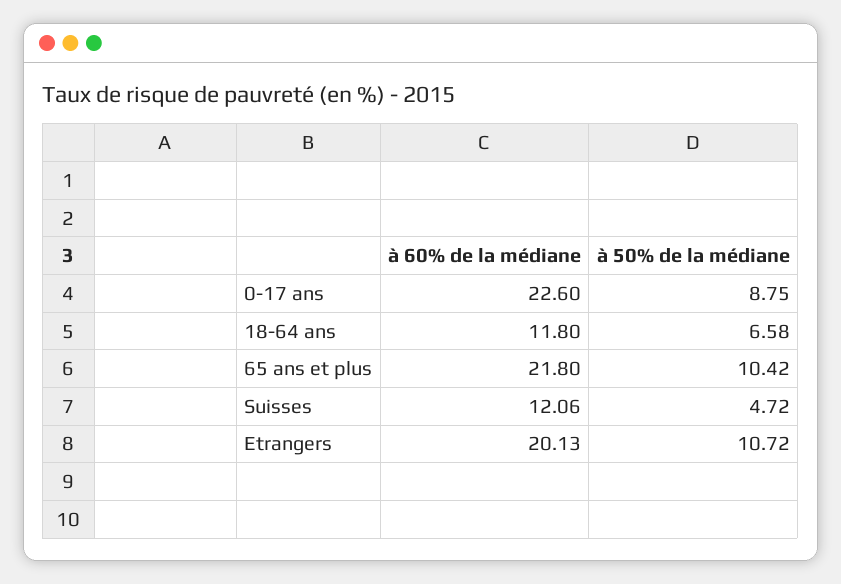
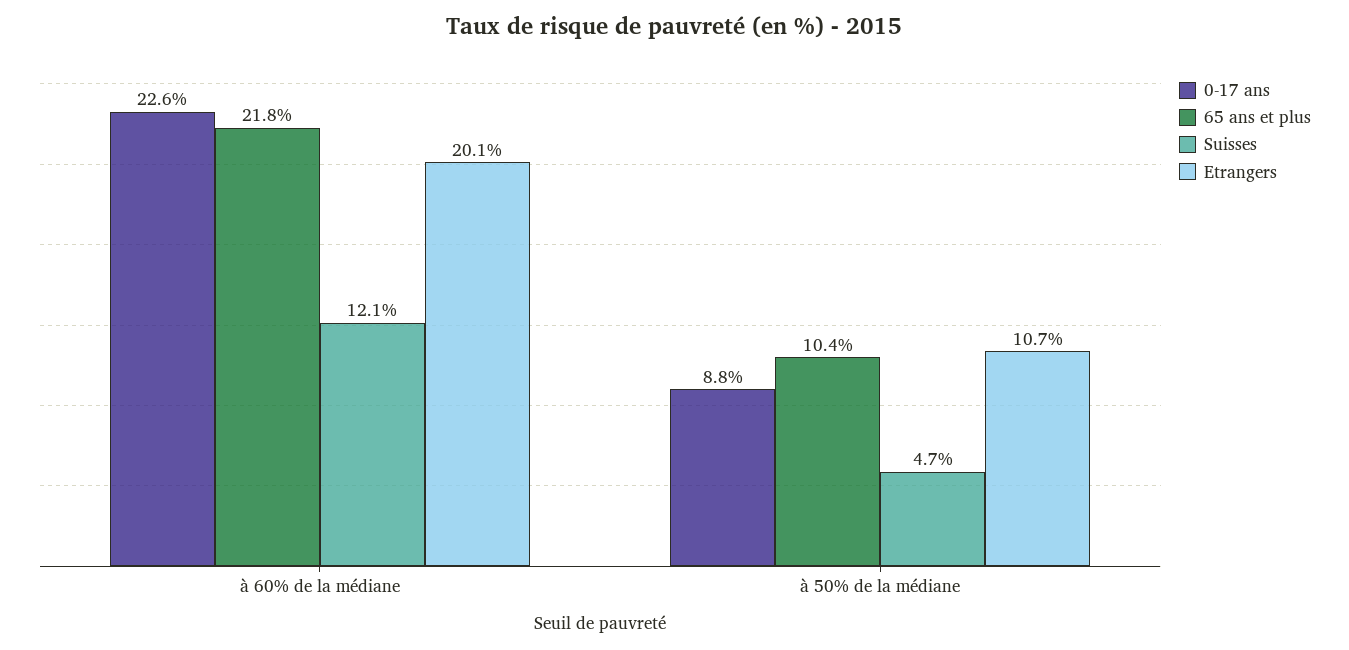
18-64 ans, à 60% de la médiane: 11.8 -> none
18-64 ans, à 50% de la médiane: 6.58 -> none

